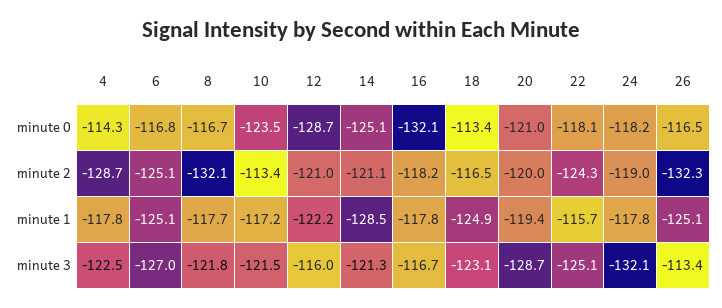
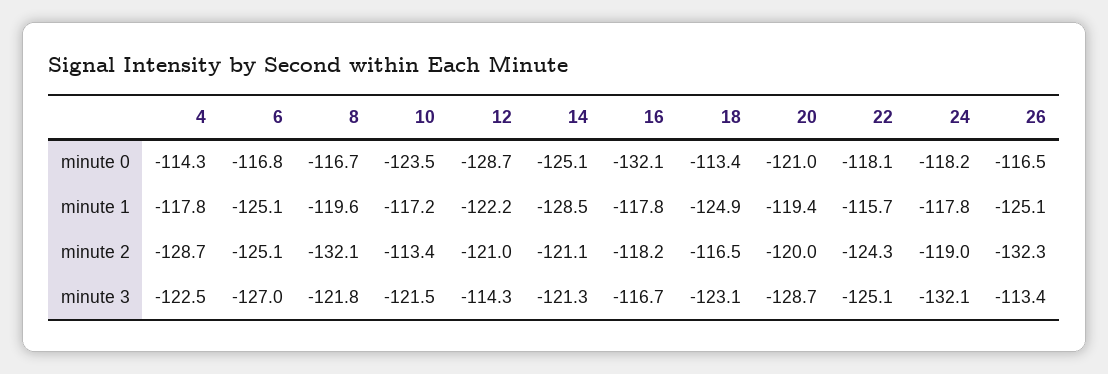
8, minute 1: -117.7 -> -119.6
12, minute 3: -116 -> -114.3

